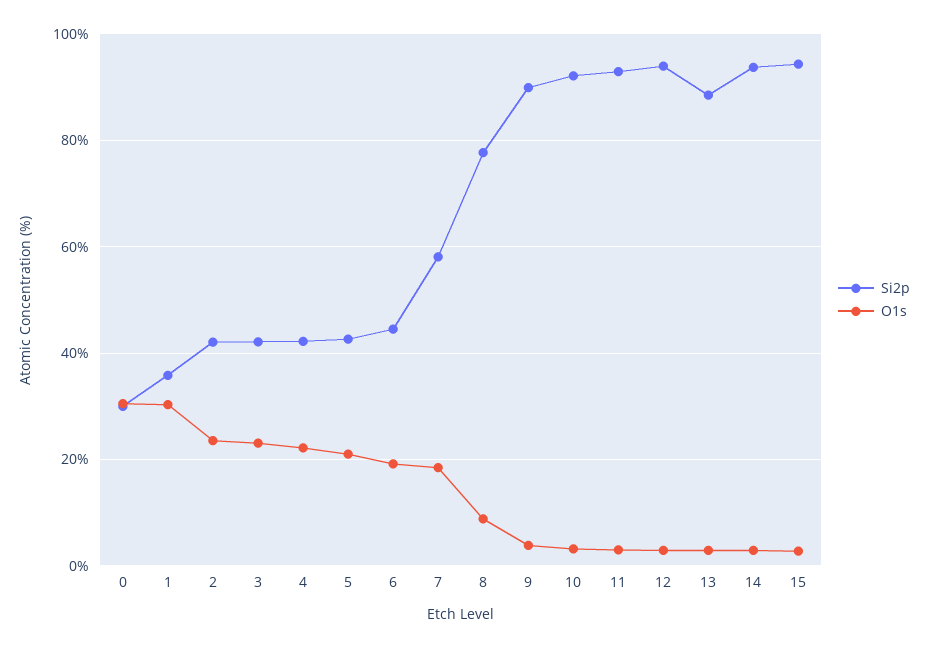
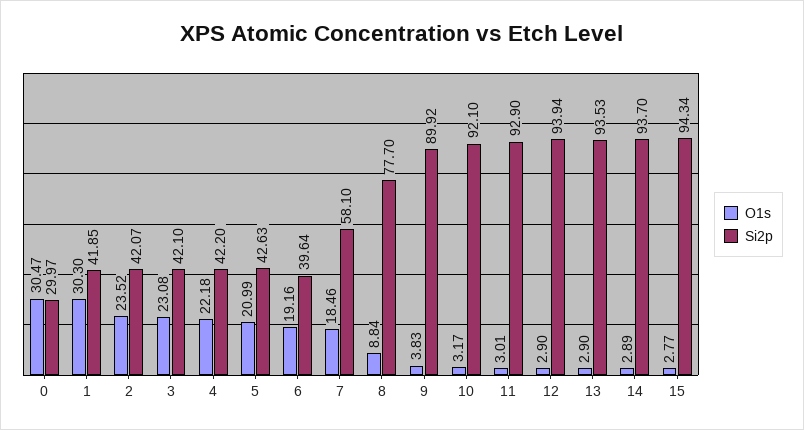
Si2p, 1: 36 -> 41.85
Si2p, 6: 44 -> 39.64
Si2p, 13: 88 -> 93.53

